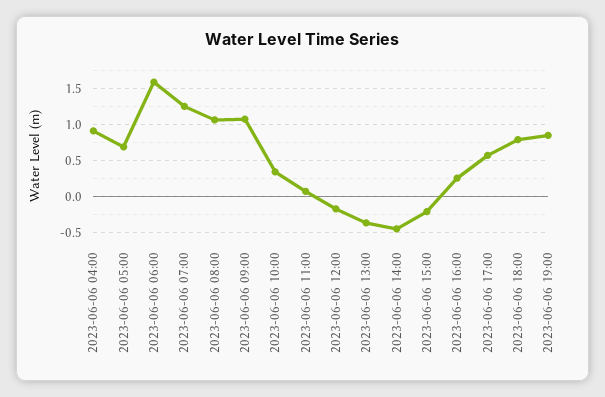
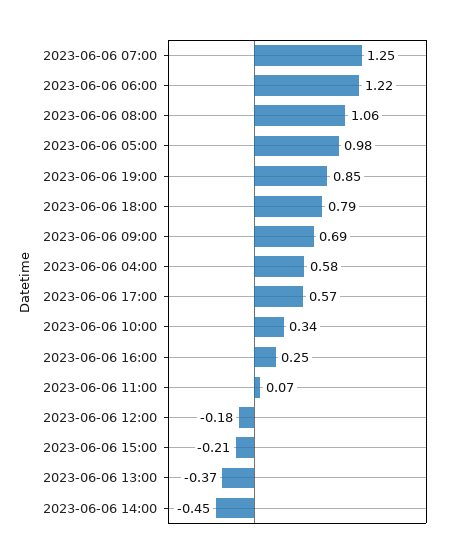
2023-06-06 04:00: 0.9 -> 0.58
2023-06-06 05:00: 0.7 -> 0.98
2023-06-06 06:00: 1.6 -> 1.22
2023-06-06 09:00: 1.1 -> 0.69

